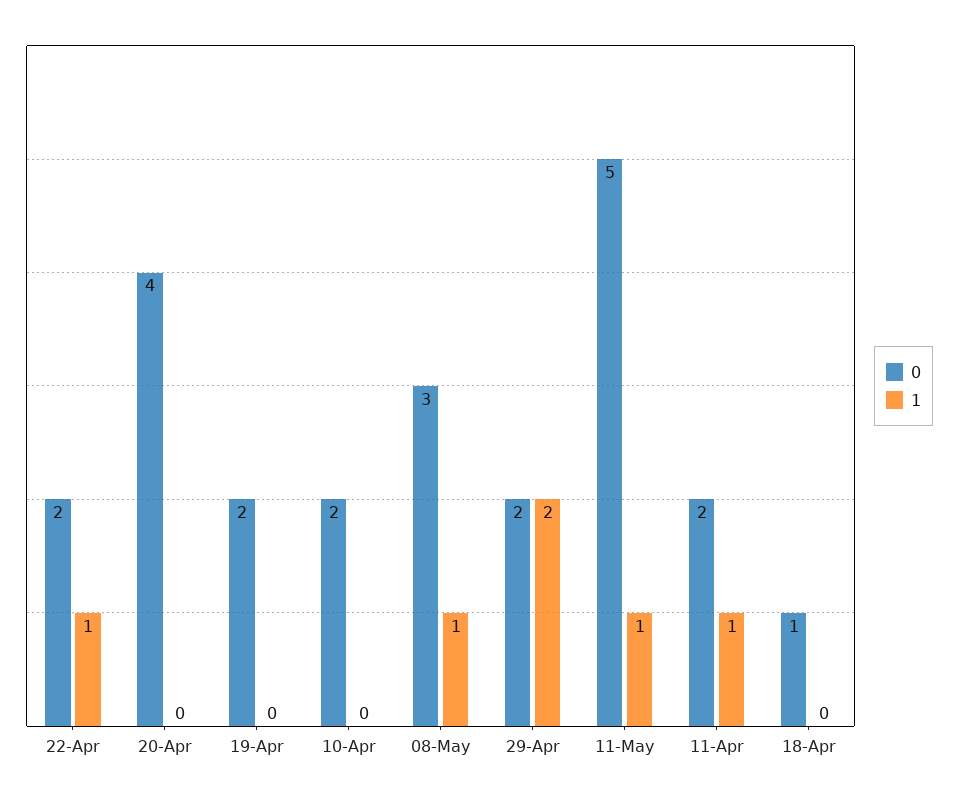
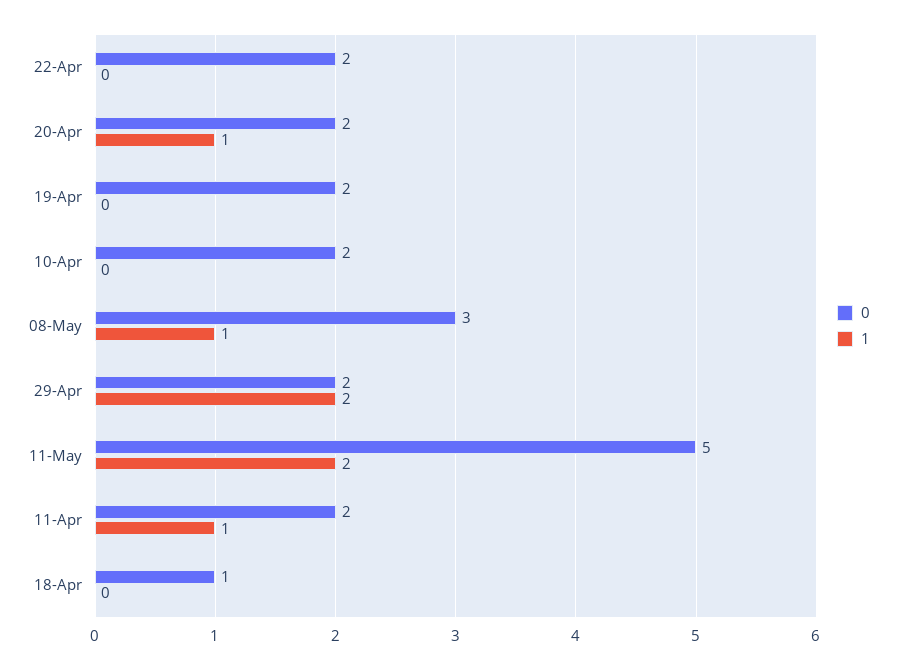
1, 22-Apr: 1 -> 0
0, 20-Apr: 4 -> 2
1, 20-Apr: 0 -> 1
1, 11-May: 1 -> 2

